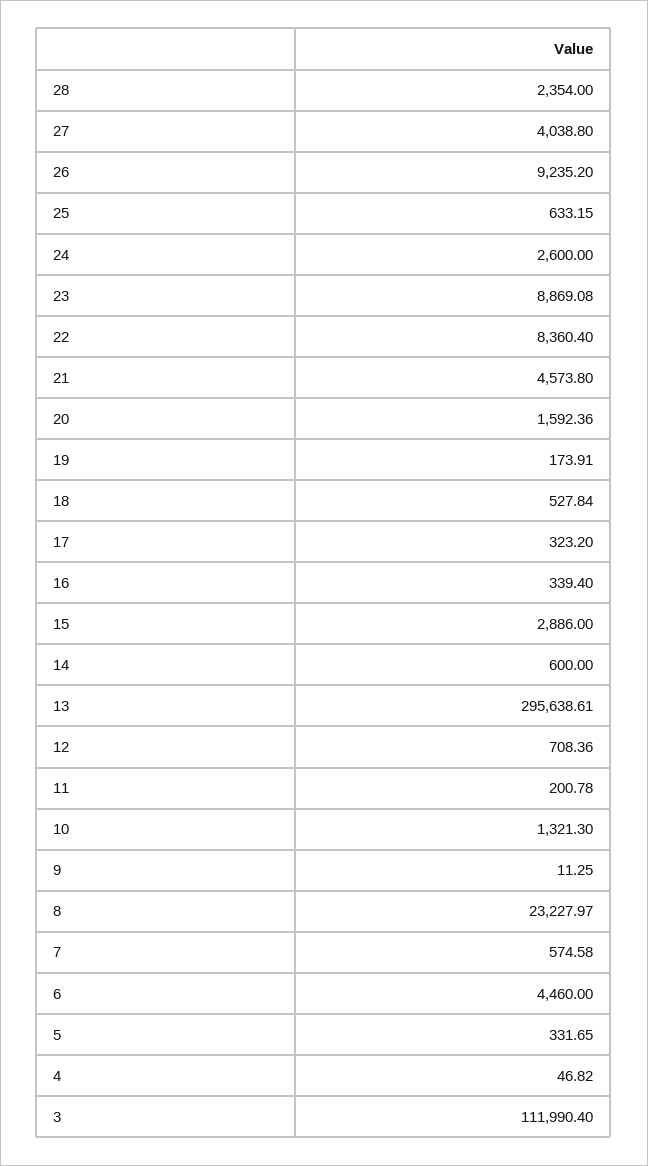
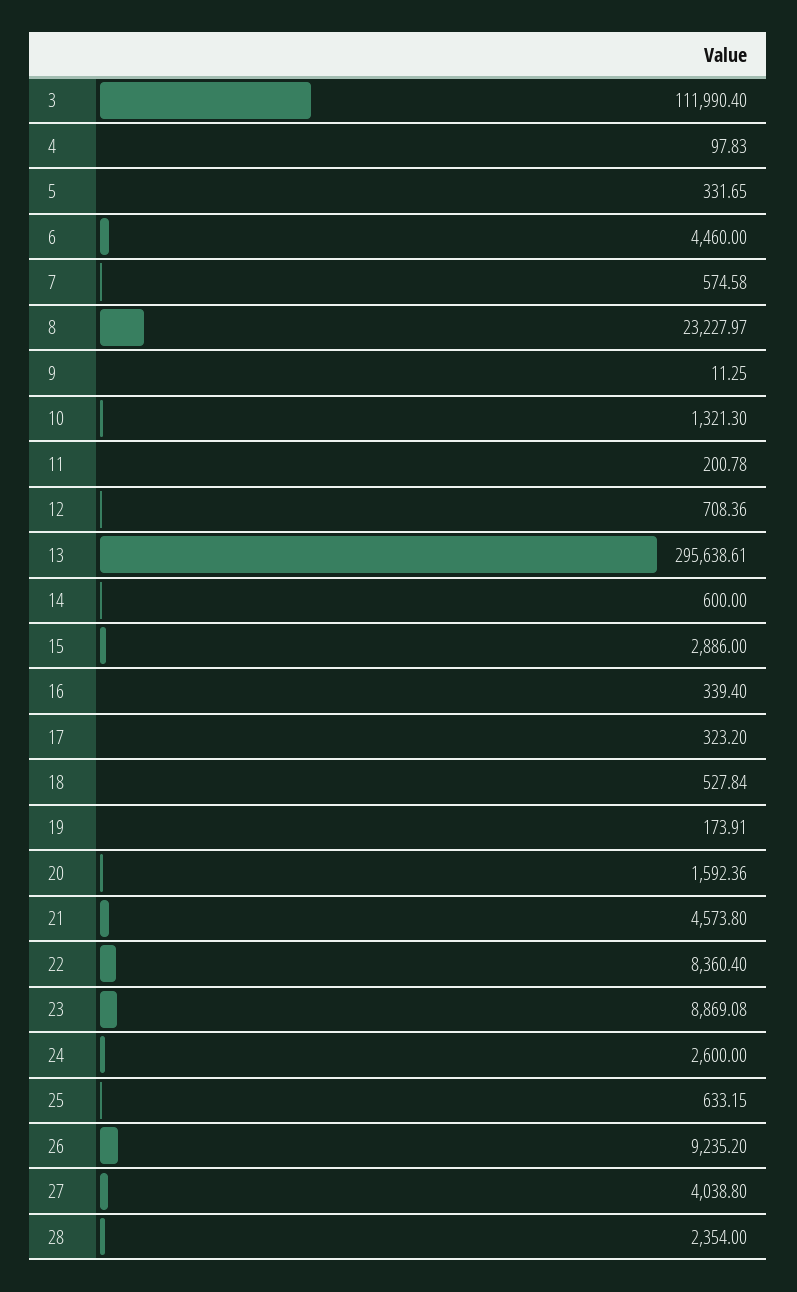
4: 46.82 -> 97.83

